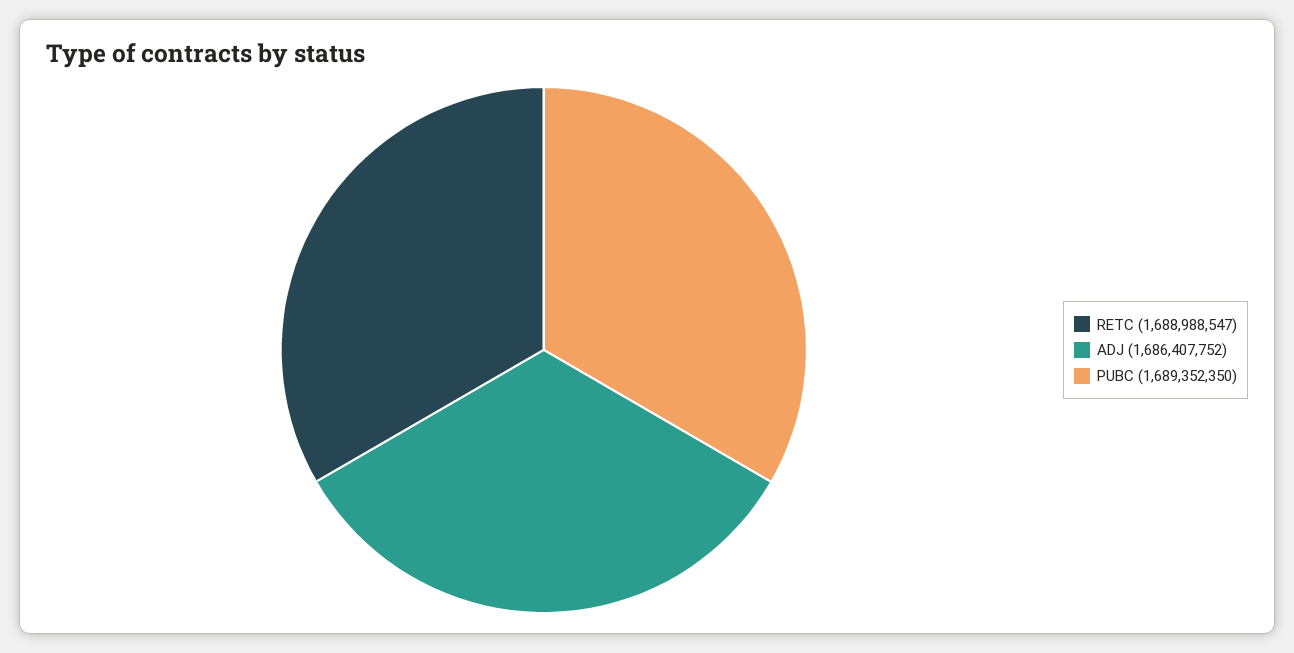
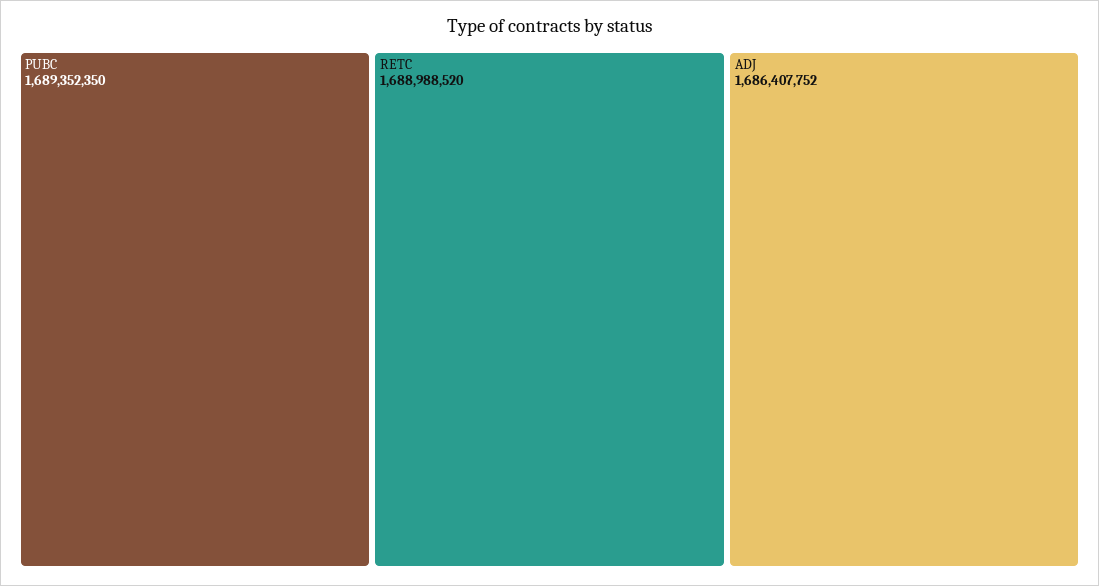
RETC: 1688988547 -> 1688988520

